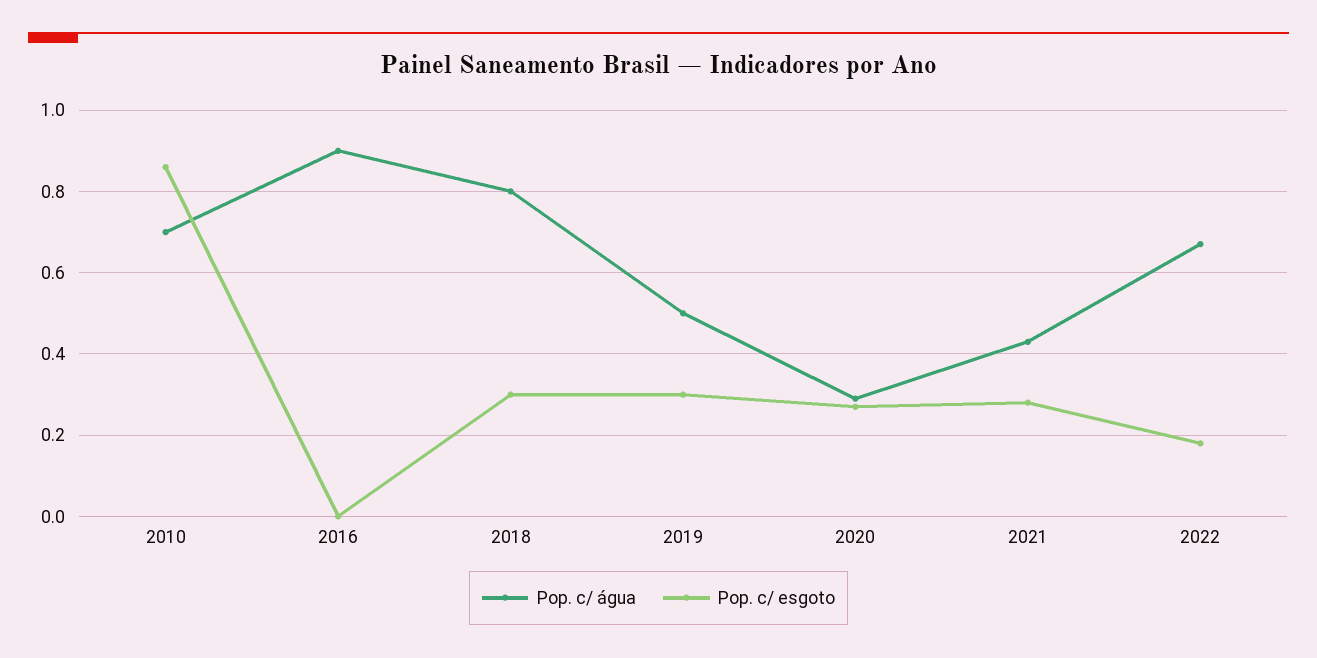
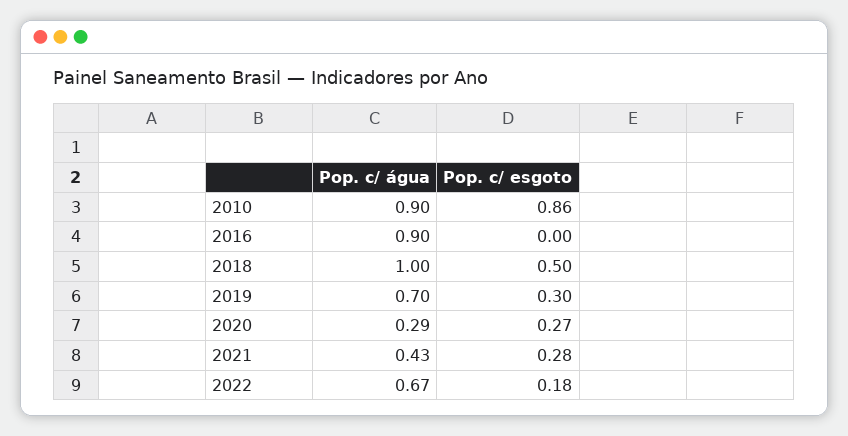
Pop. c/ água, 2010: 0.7 -> 0.9
Pop. c/ água, 2018: 0.8 -> 1
Pop. c/ esgoto, 2018: 0.3 -> 0.5
Pop. c/ água, 2019: 0.5 -> 0.7

